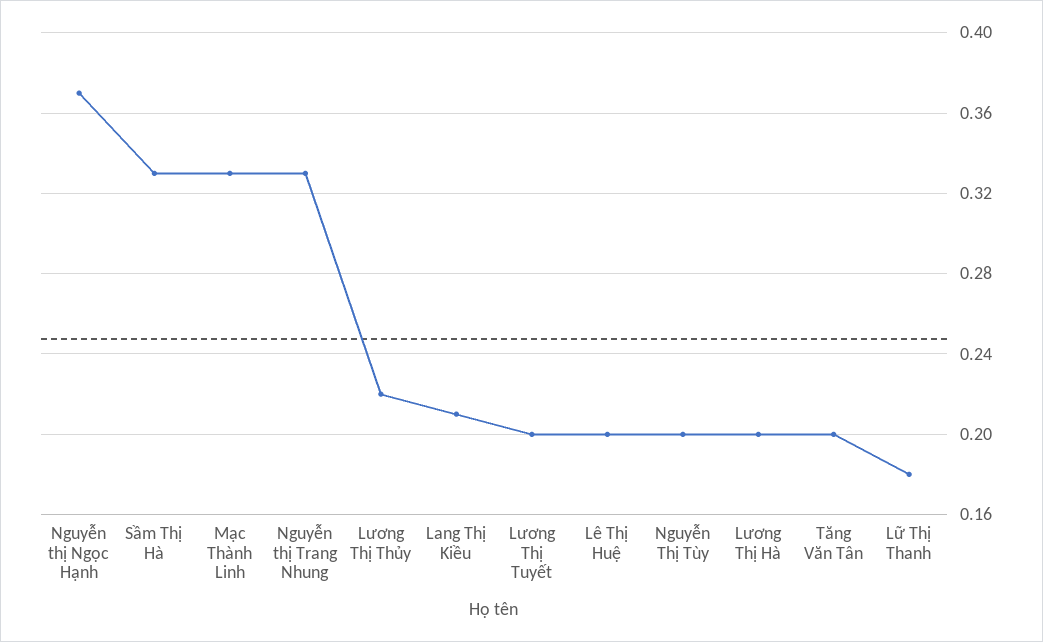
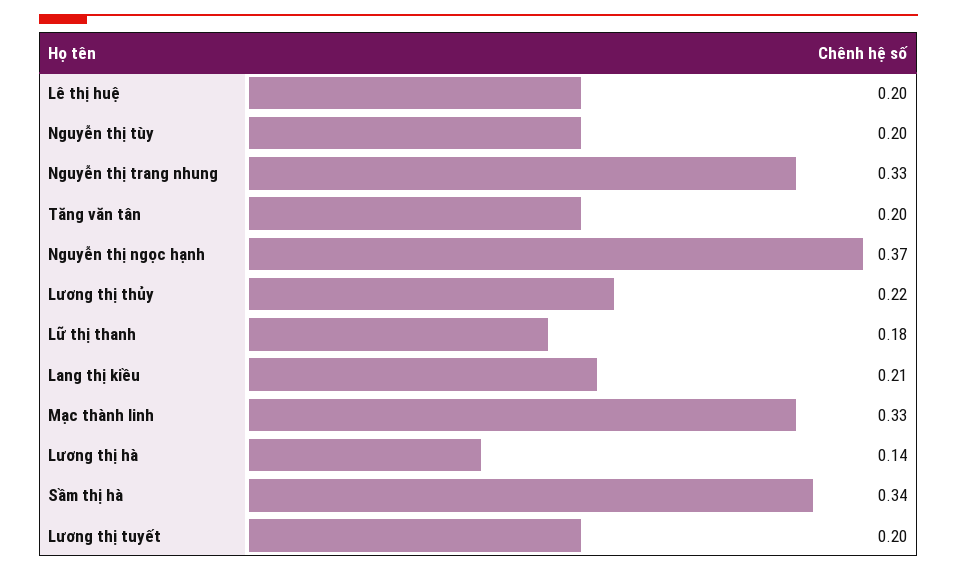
Sầm Thị Hà: 0.33 -> 0.34
Lương Thị Hà: 0.2 -> 0.14

